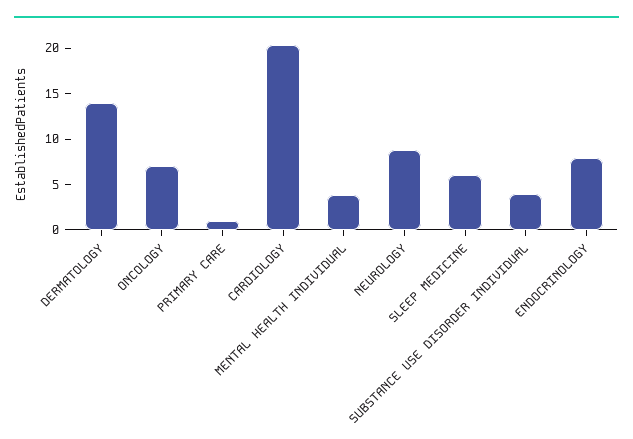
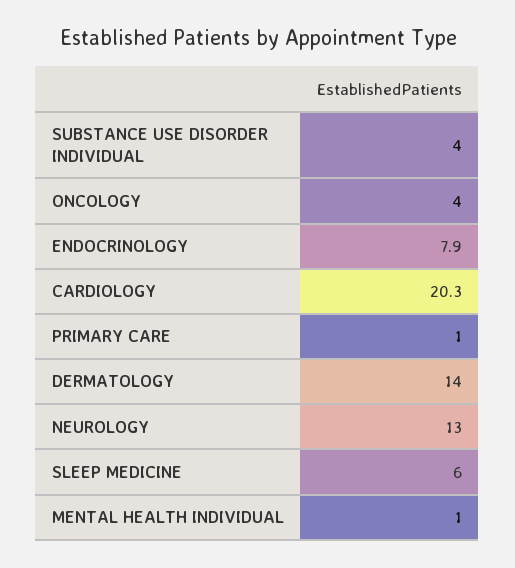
ONCOLOGY: 7 -> 4
MENTAL HEALTH INDIVIDUAL: 4 -> 1
NEUROLOGY: 9 -> 13

